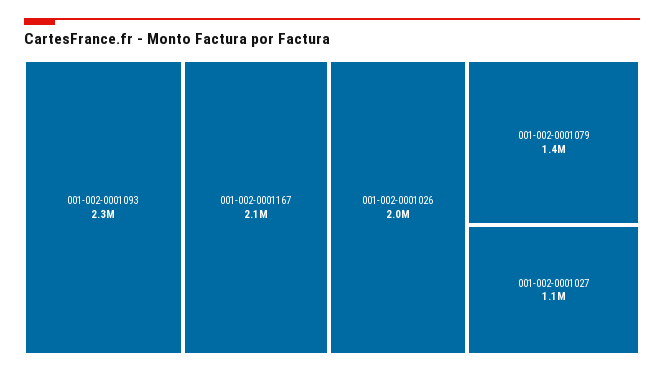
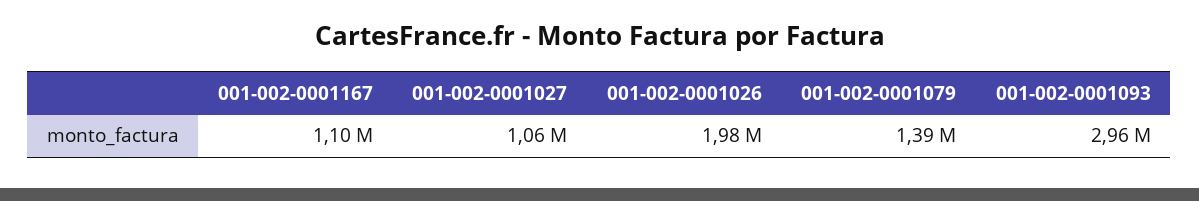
001-002-0001093: 2300000 -> 2960000
001-002-0001167: 2100000 -> 1100000

